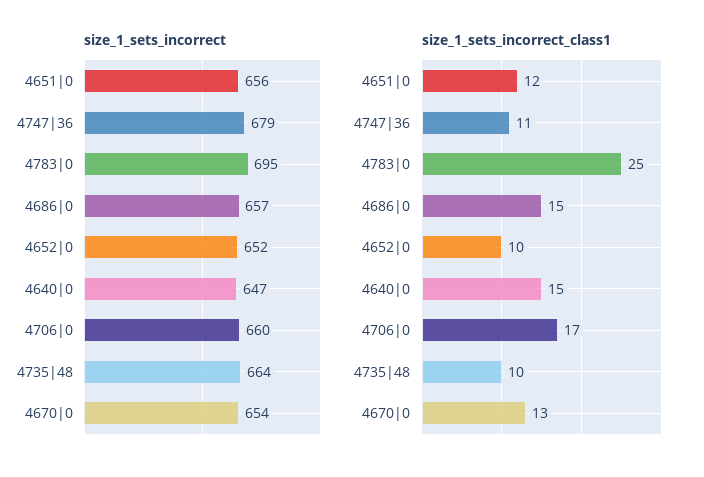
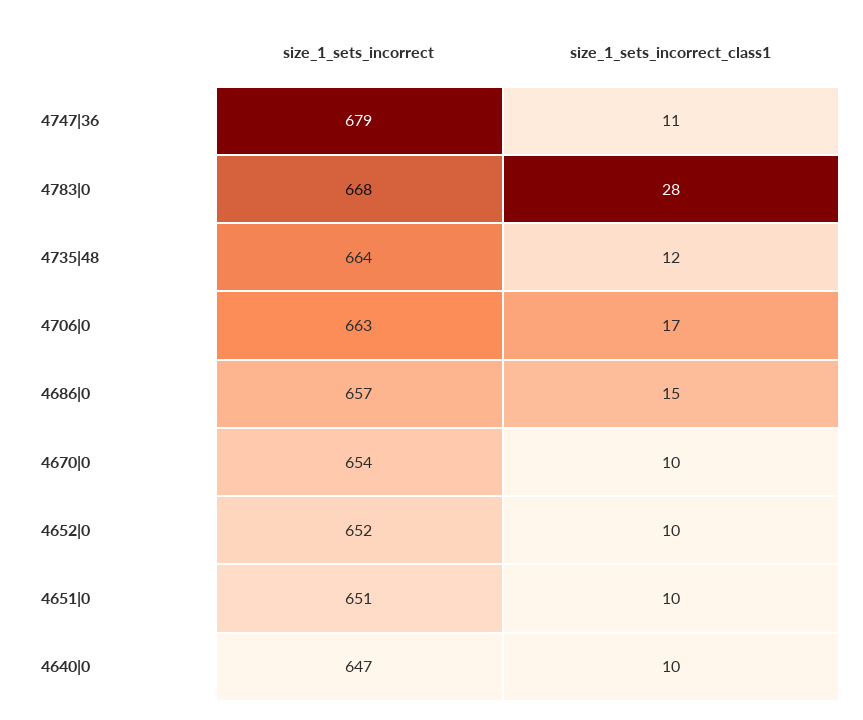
size_1_sets_incorrect, 4651|0: 656 -> 651
size_1_sets_incorrect, 4783|0: 695 -> 668
size_1_sets_incorrect, 4706|0: 660 -> 663
size_1_sets_incorrect_class1, 4651|0: 12 -> 10
size_1_sets_incorrect_class1, 4783|0: 25 -> 28
size_1_sets_incorrect_class1, 4640|0: 15 -> 10
size_1_sets_incorrect_class1, 4735|48: 10 -> 12
size_1_sets_incorrect_class1, 4670|0: 13 -> 10

